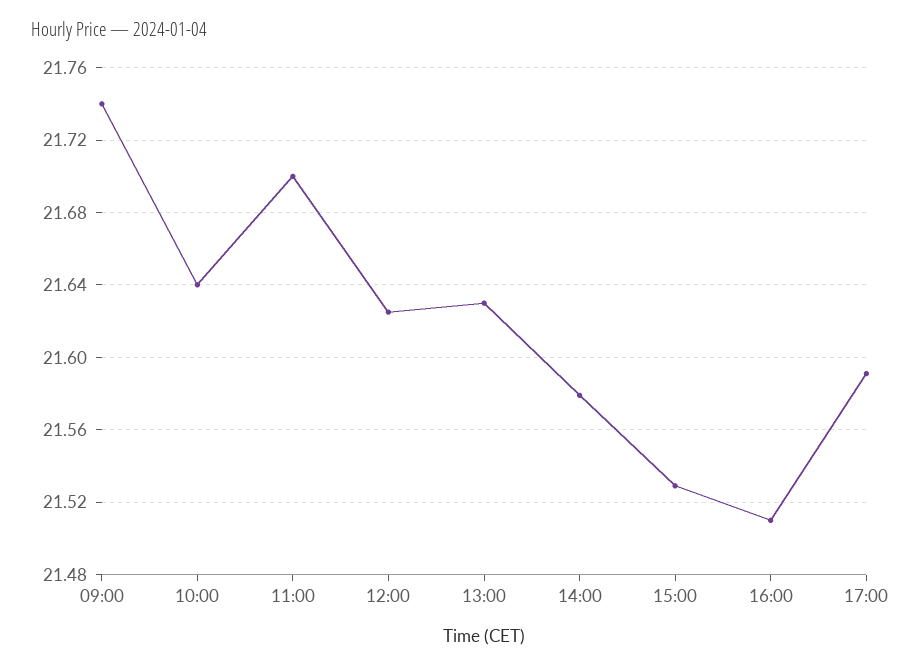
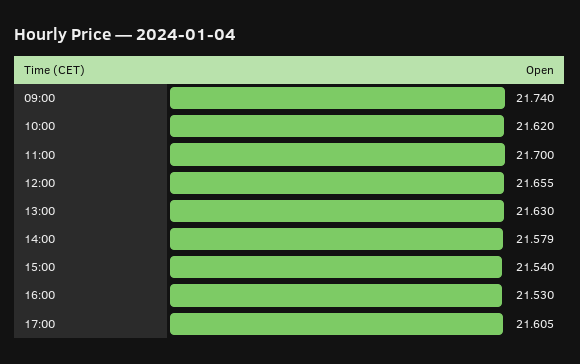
10:00: 21.64 -> 21.62
12:00: 21.625 -> 21.655
15:00: 21.53 -> 21.54
16:00: 21.51 -> 21.53
17:00: 21.59 -> 21.605

